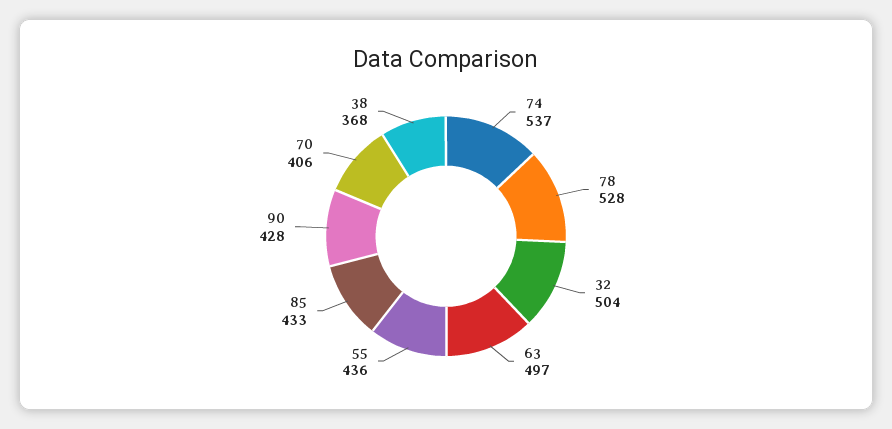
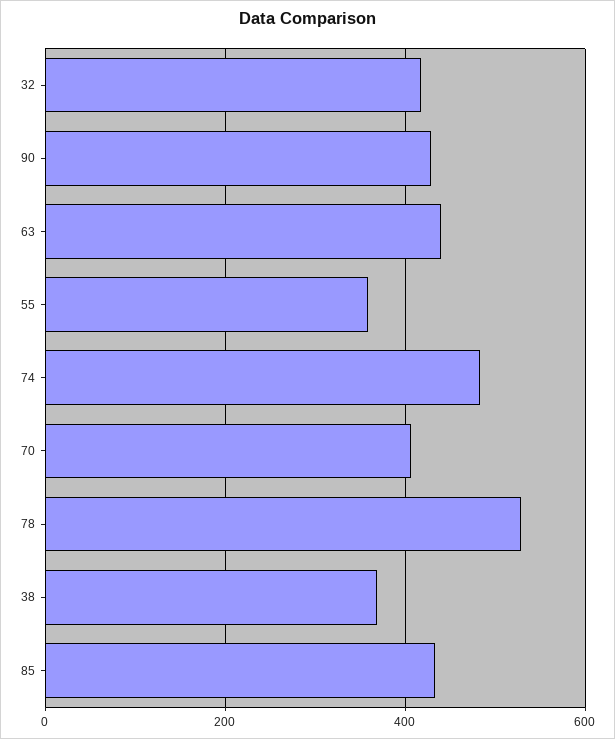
74: 537 -> 480
32: 504 -> 420
63: 497 -> 440
55: 436 -> 360

